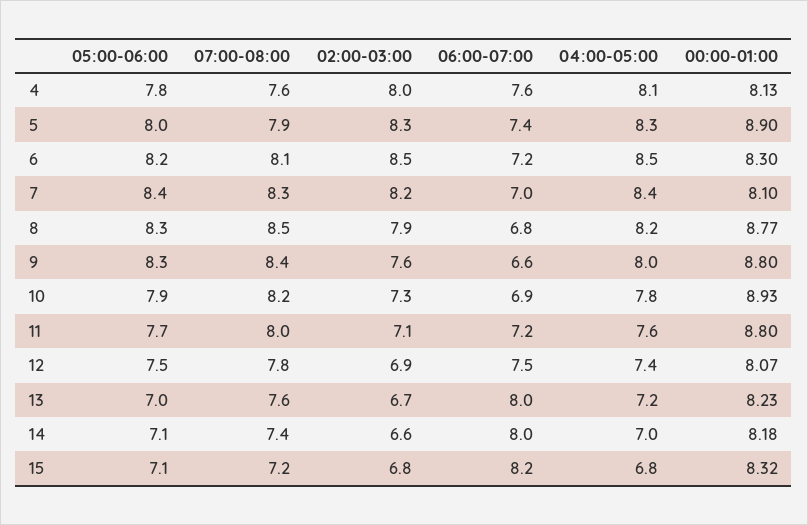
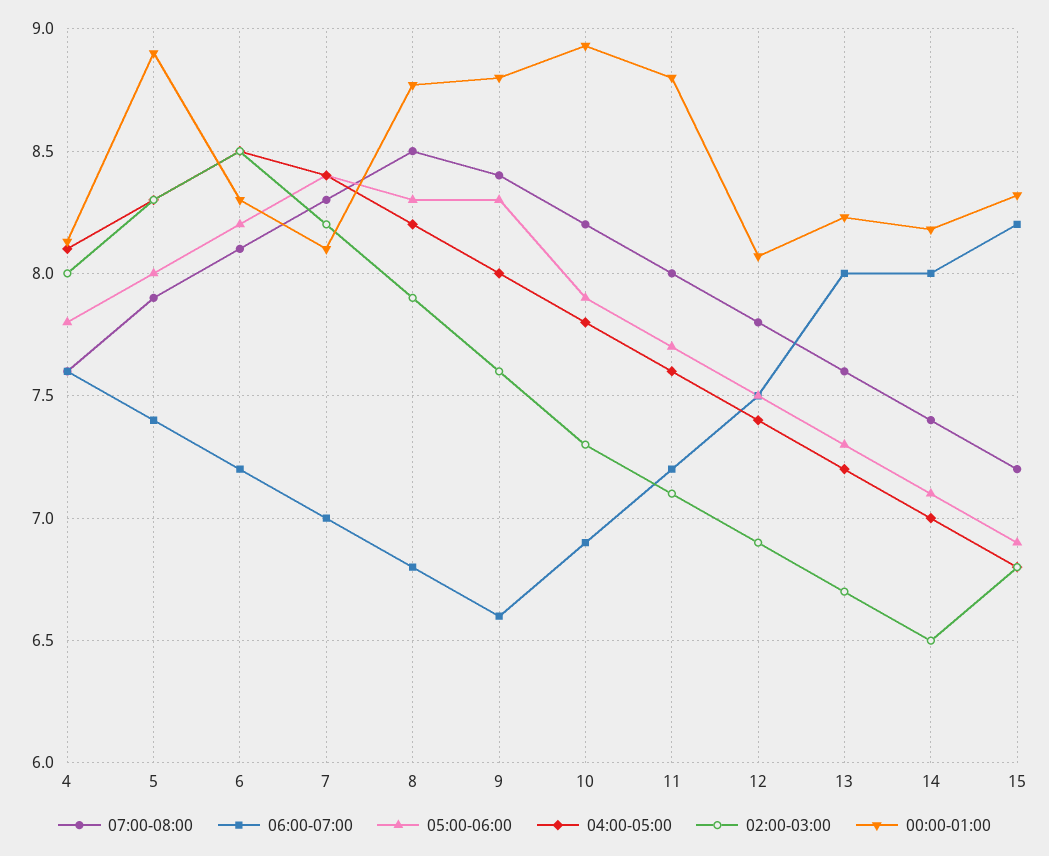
05:00-06:00, 13: 7 -> 7.3
02:00-03:00, 14: 6.6 -> 6.5
05:00-06:00, 15: 7.1 -> 6.9

